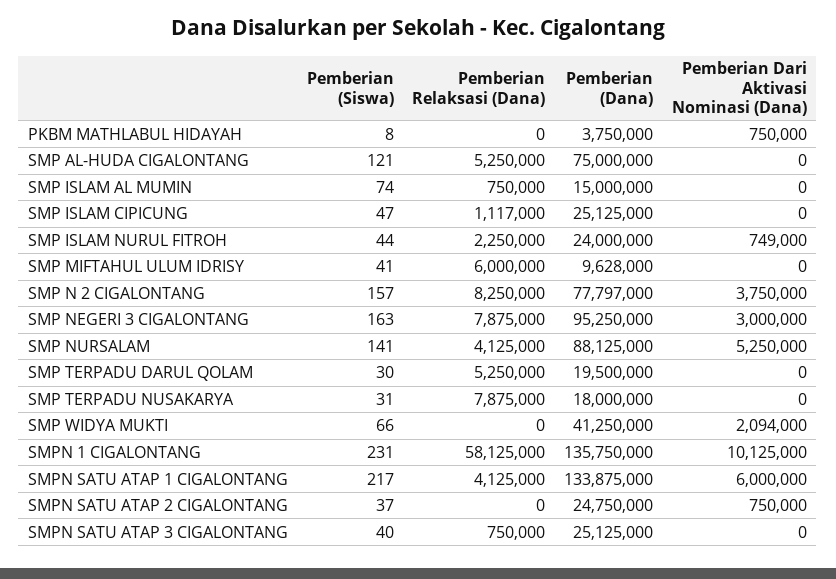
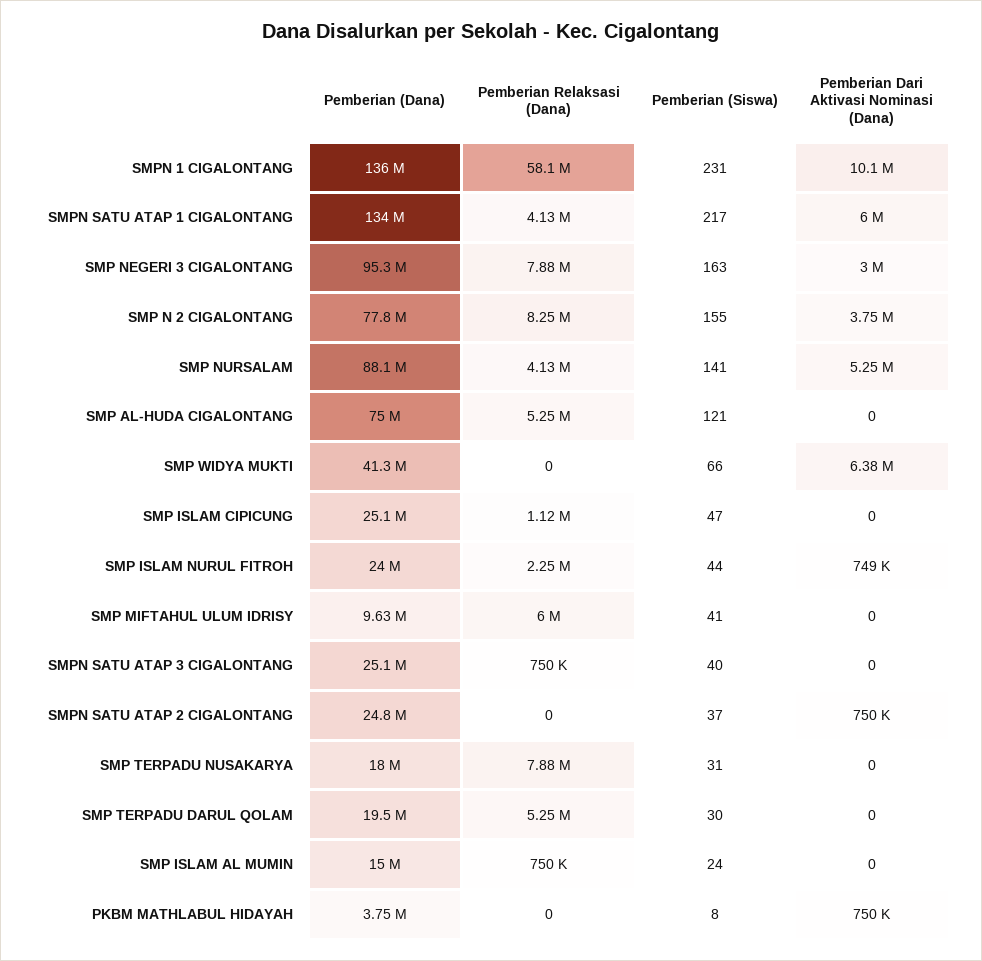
Pemberian (Siswa), SMP ISLAM AL MUMIN: 74 -> 24
Pemberian (Siswa), SMP N 2 CIGALONTANG: 157 -> 155
Pemberian Dari Aktivasi Nominasi (Dana), SMP WIDYA MUKTI: 2094000 -> 6380000

